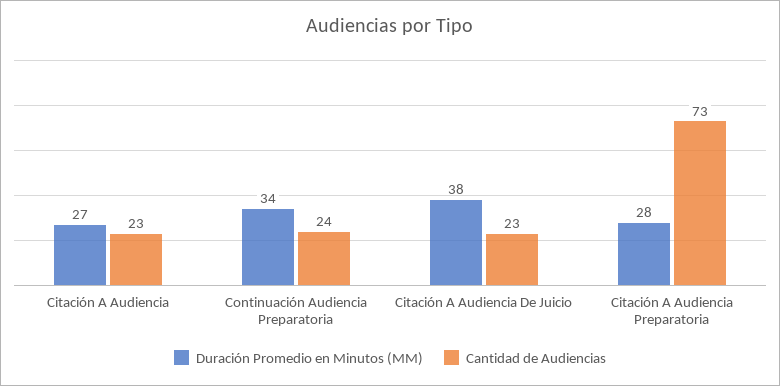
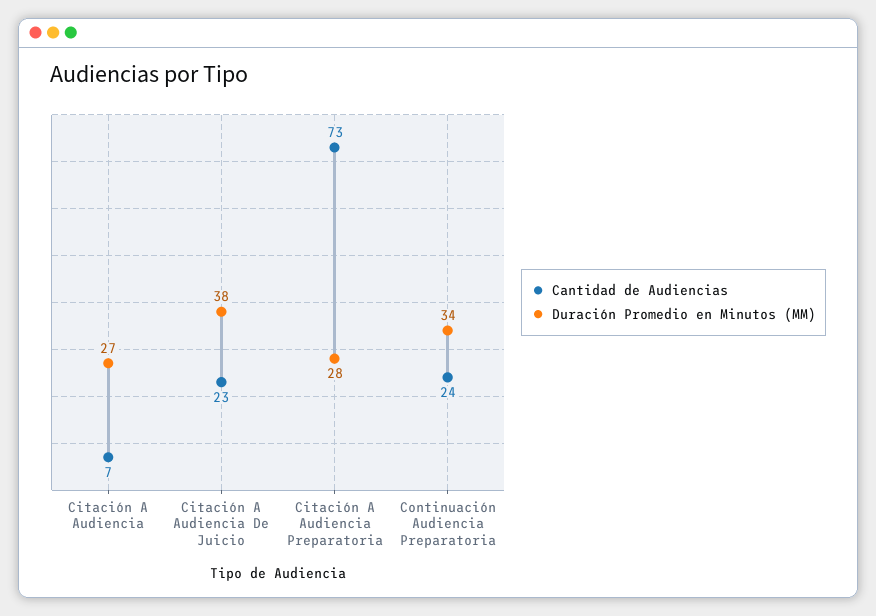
Cantidad de Audiencias, Citación A Audiencia: 23 -> 7

